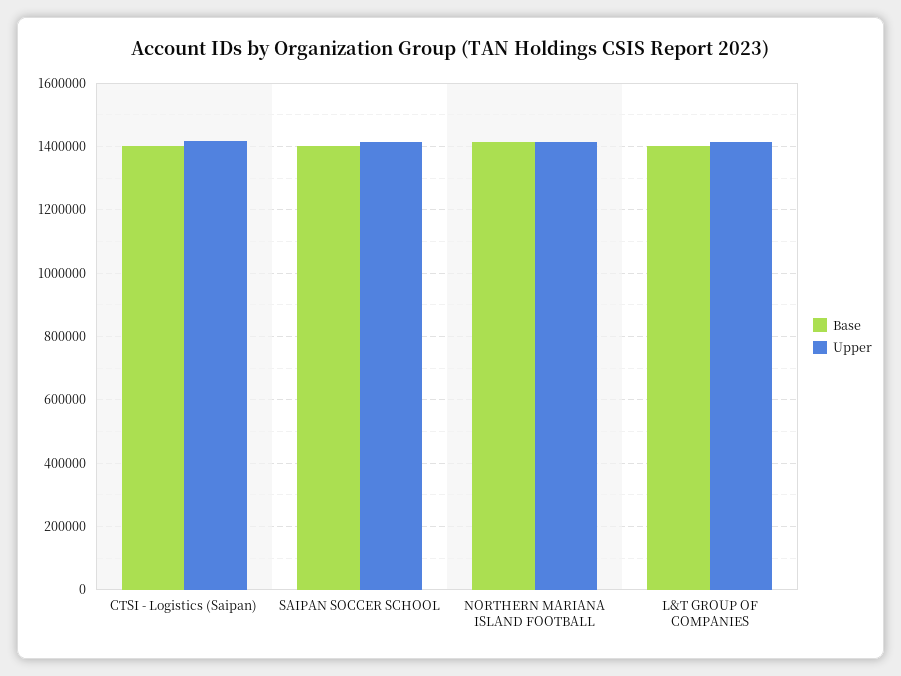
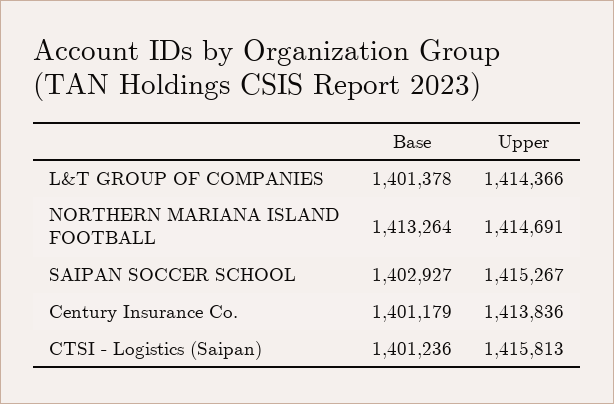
Base, Century Insurance Co.: none -> 1401179
Upper, Century Insurance Co.: none -> 1413836

